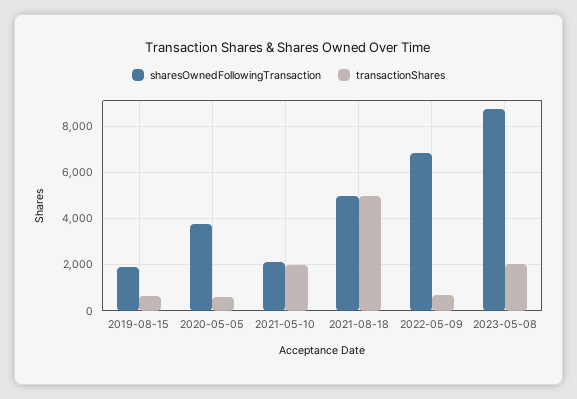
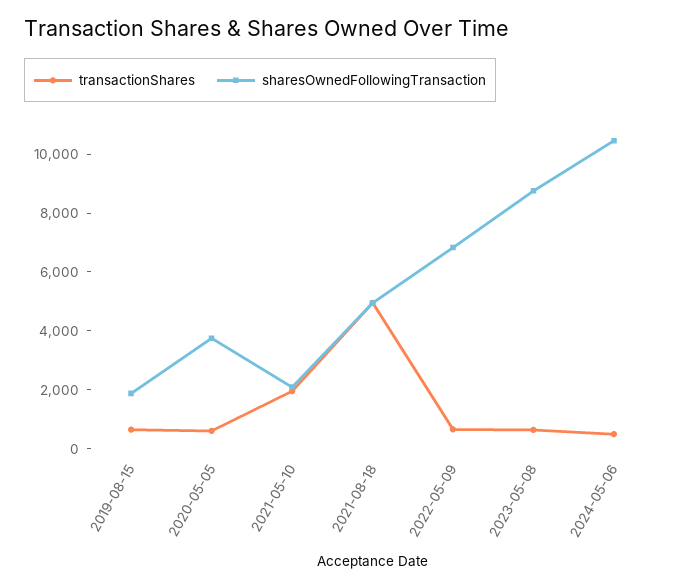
transactionShares, 2023-05-08: 2000 -> 500
transactionShares, 2024-05-06: none -> 500
sharesOwnedFollowingTransaction, 2024-05-06: none -> 10500

